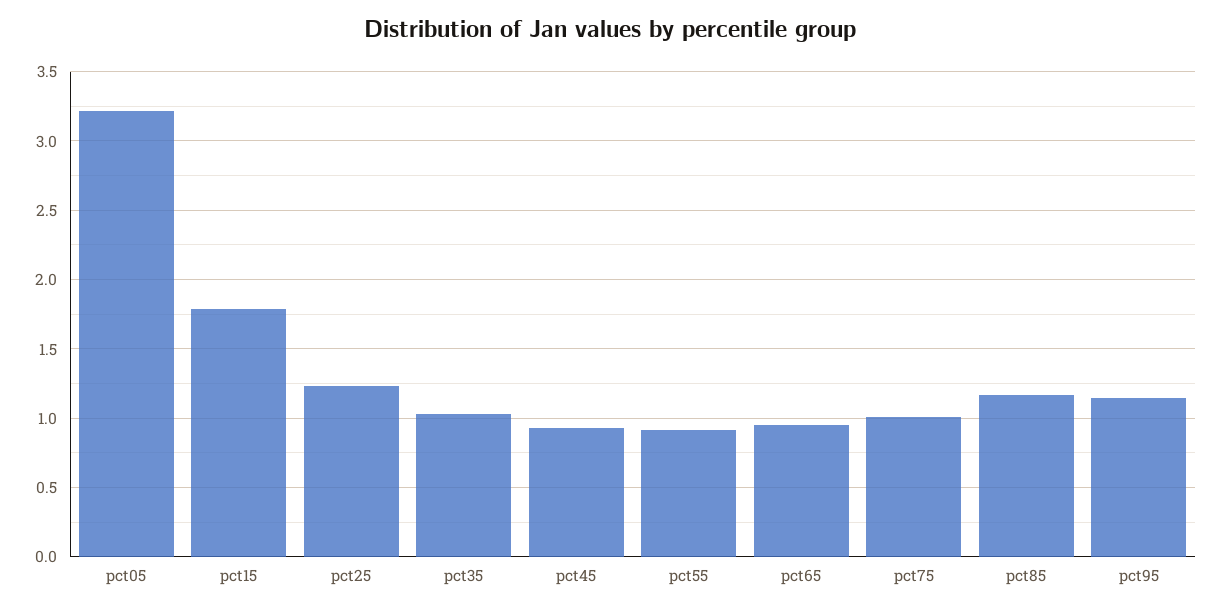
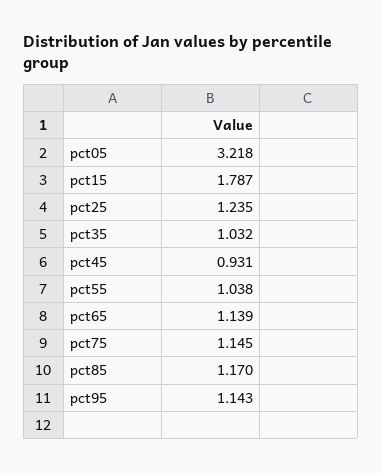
pct55: 0.9 -> 1.038
pct65: 0.95 -> 1.139
pct75: 1 -> 1.145

